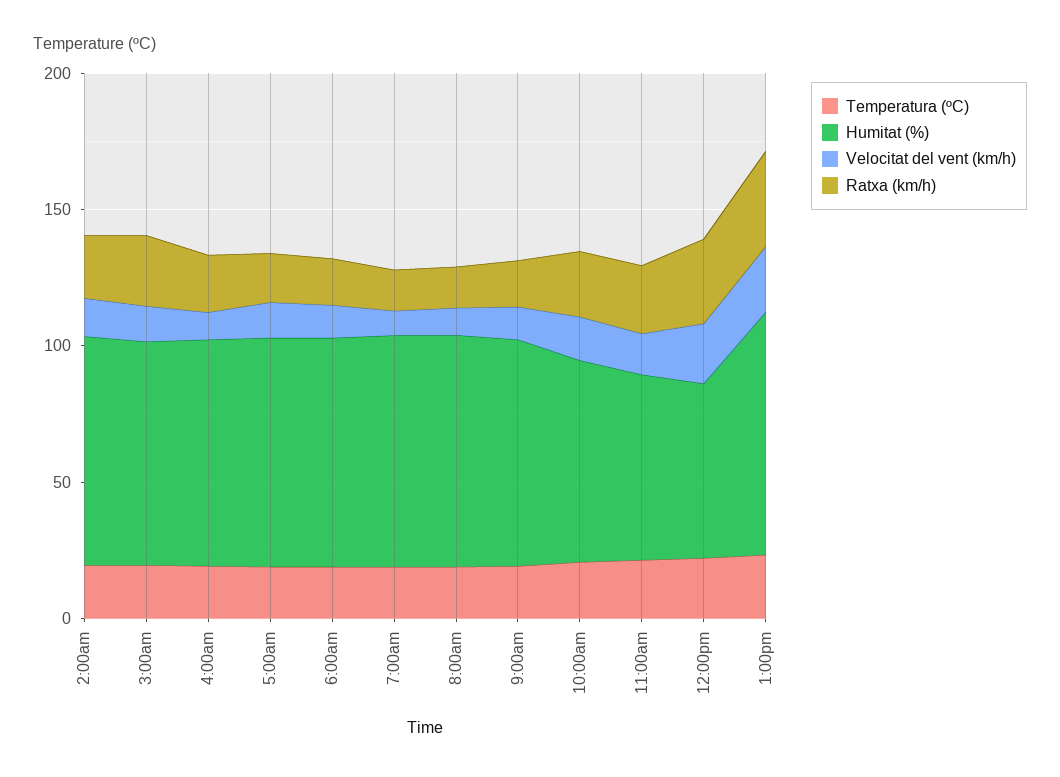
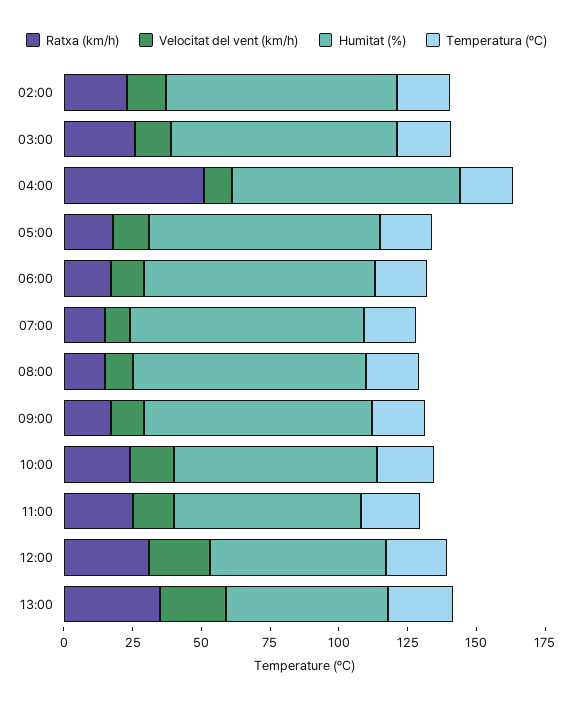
Ratxa (km/h), 4:00am: 20 -> 50
Humitat (%), 1:00pm: 90 -> 60

